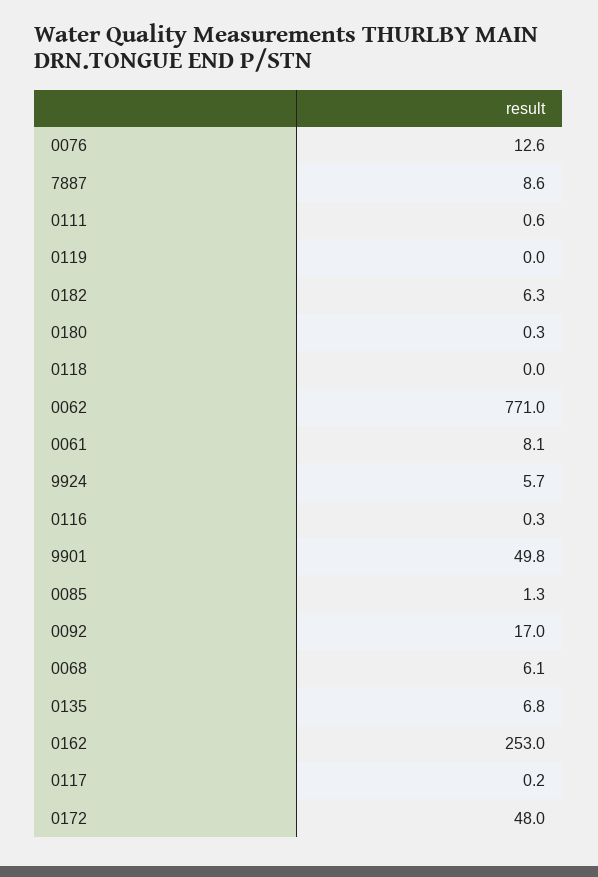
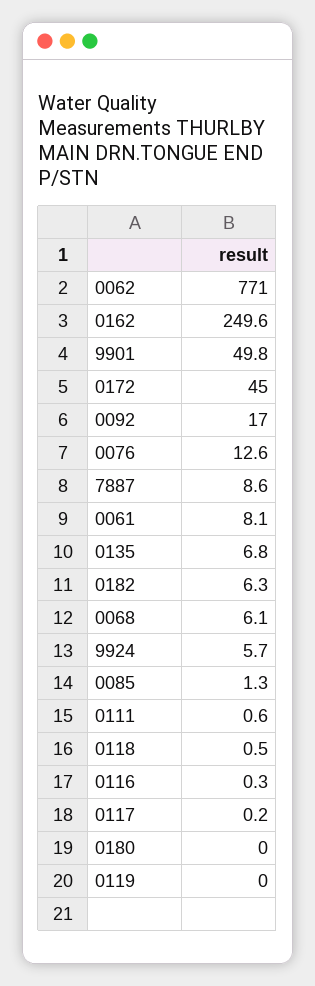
0180: 0.3 -> 0
0118: 0 -> 0.5
0162: 253 -> 249.6
0172: 48 -> 45

